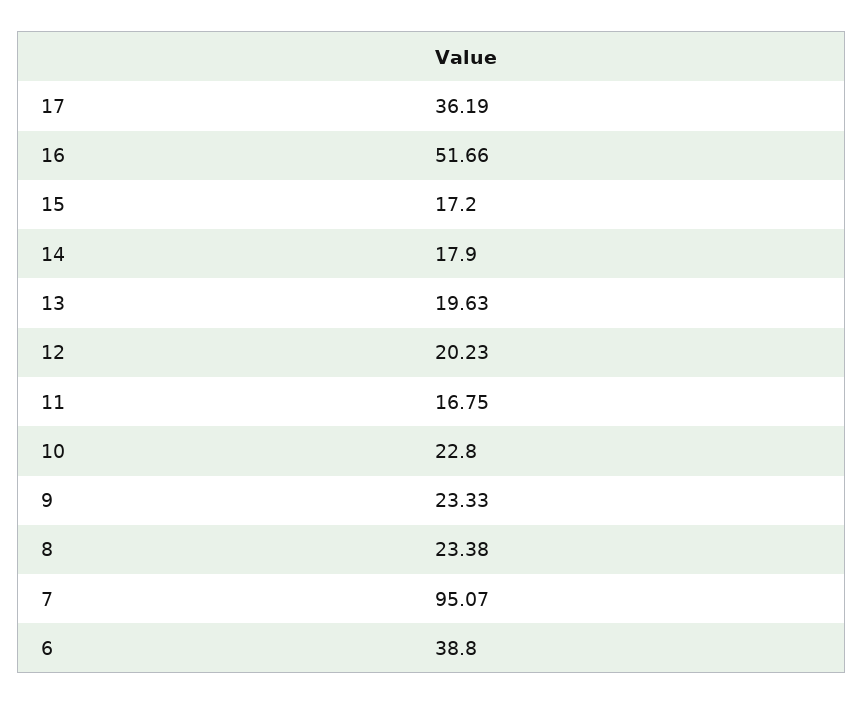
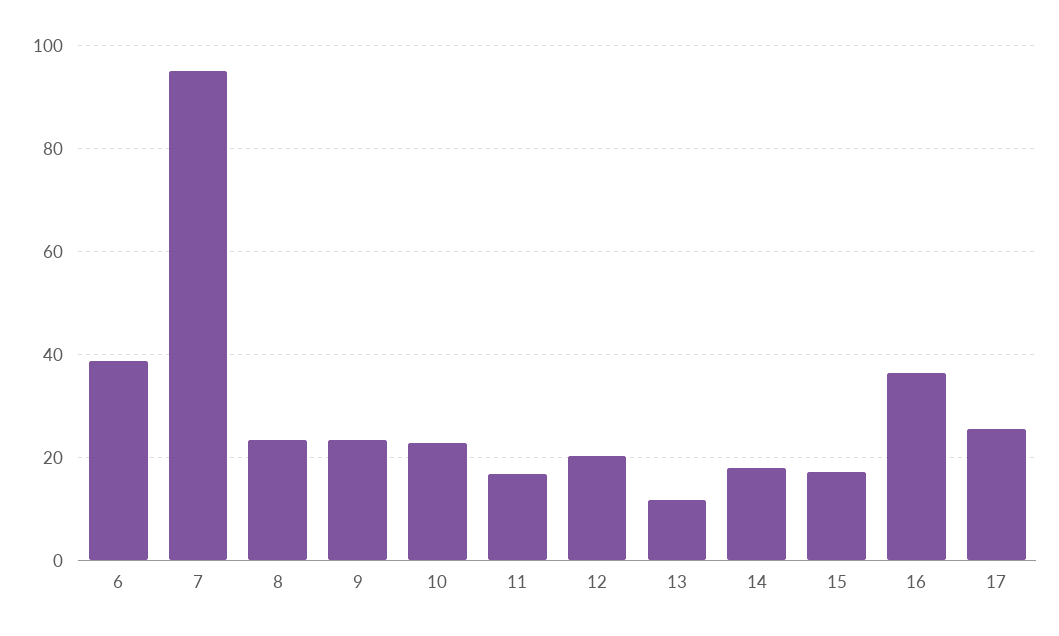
17: 36.19 -> 26
16: 51.66 -> 36
13: 19.63 -> 12

